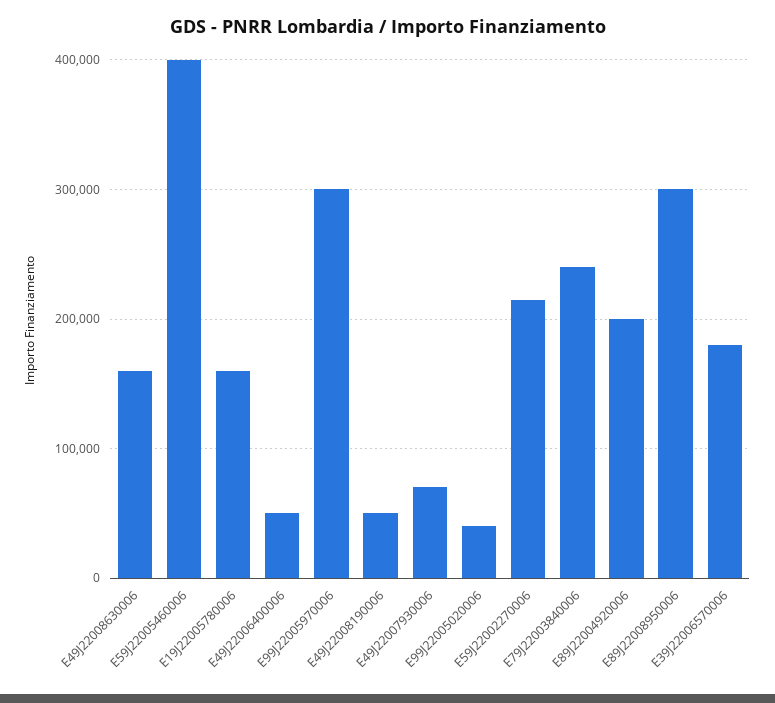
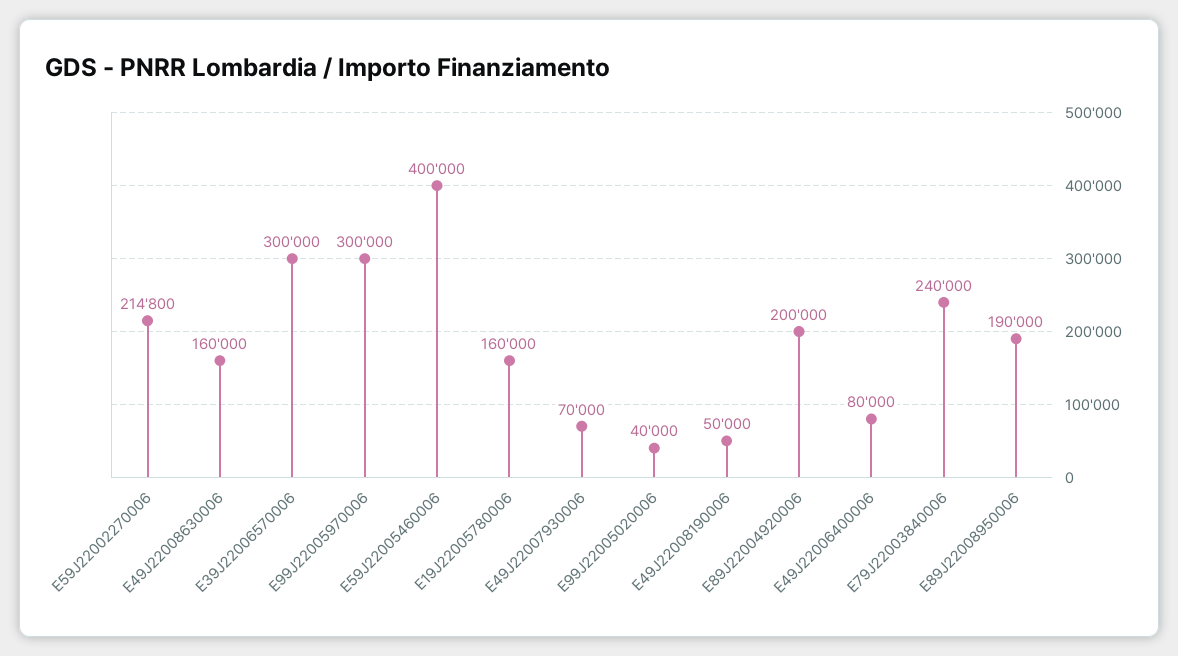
E49J22006400006: 50000 -> 80000
E89J22008950006: 300000 -> 190000
E39J22006570006: 180000 -> 300000

